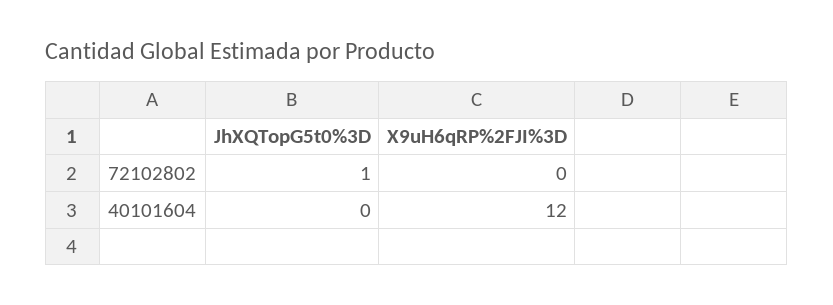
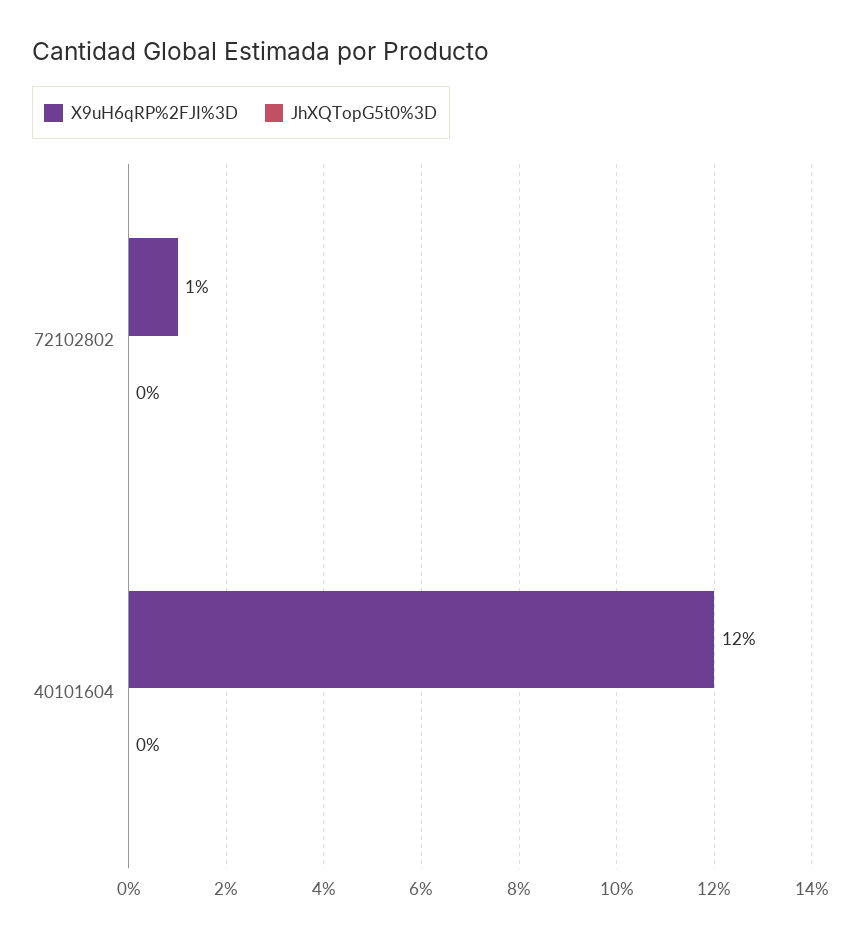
JhXQTopG5t0%3D, 72102802: 1 -> 0
X9uH6qRP%2FJI%3D, 72102802: 0 -> 1

